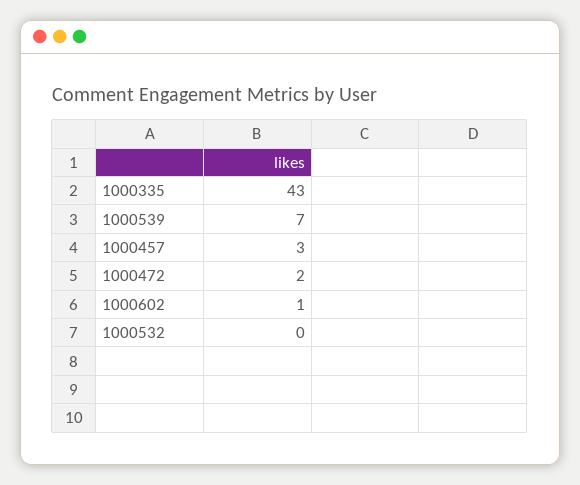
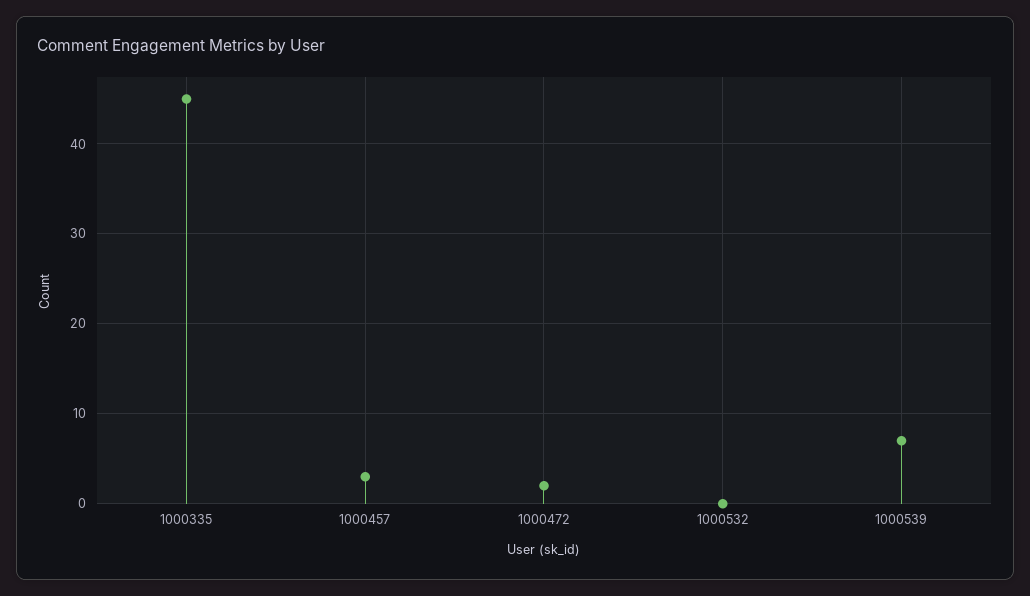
1000335: 43 -> 45
1000602: 1 -> none

